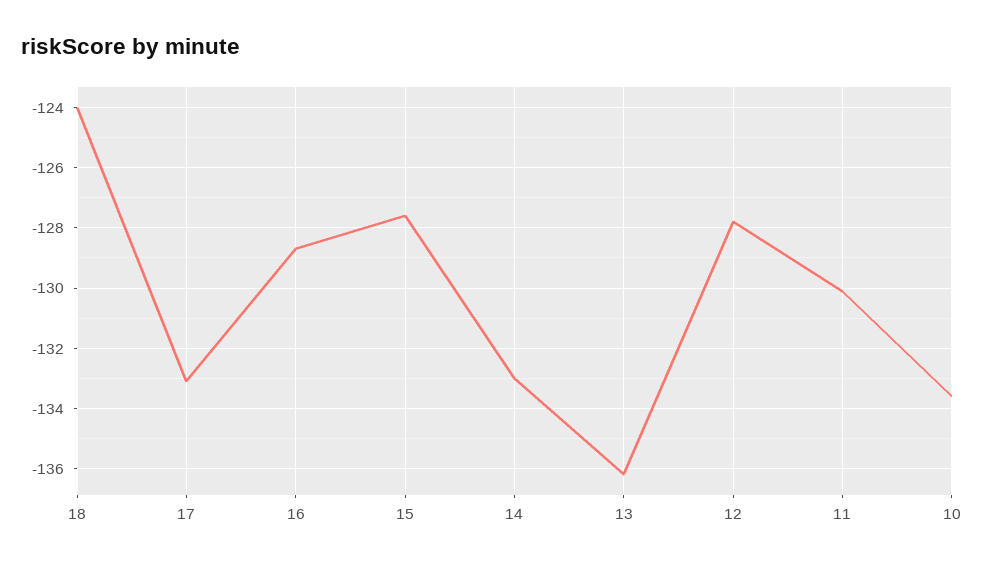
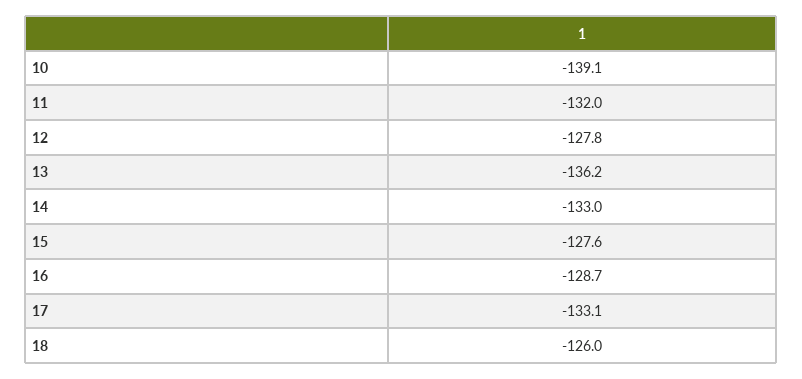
18: -124 -> -126
11: -130 -> -132
10: -133.5 -> -139.1

